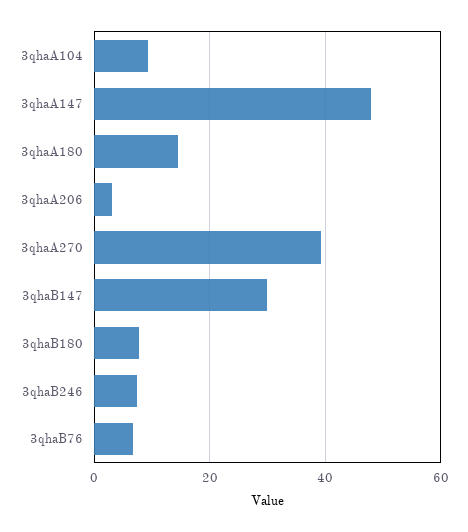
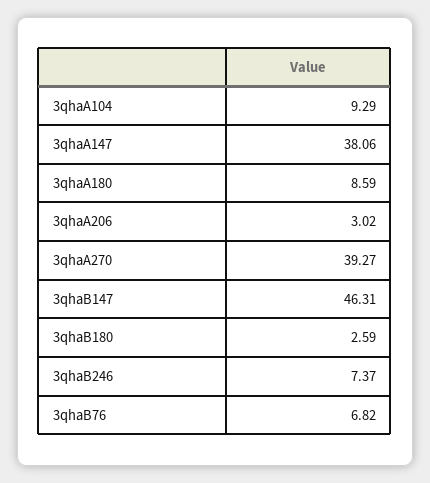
3qhaA147: 48 -> 38.06
3qhaA180: 14 -> 8.59
3qhaB147: 30 -> 46.31
3qhaB180: 8 -> 2.59

